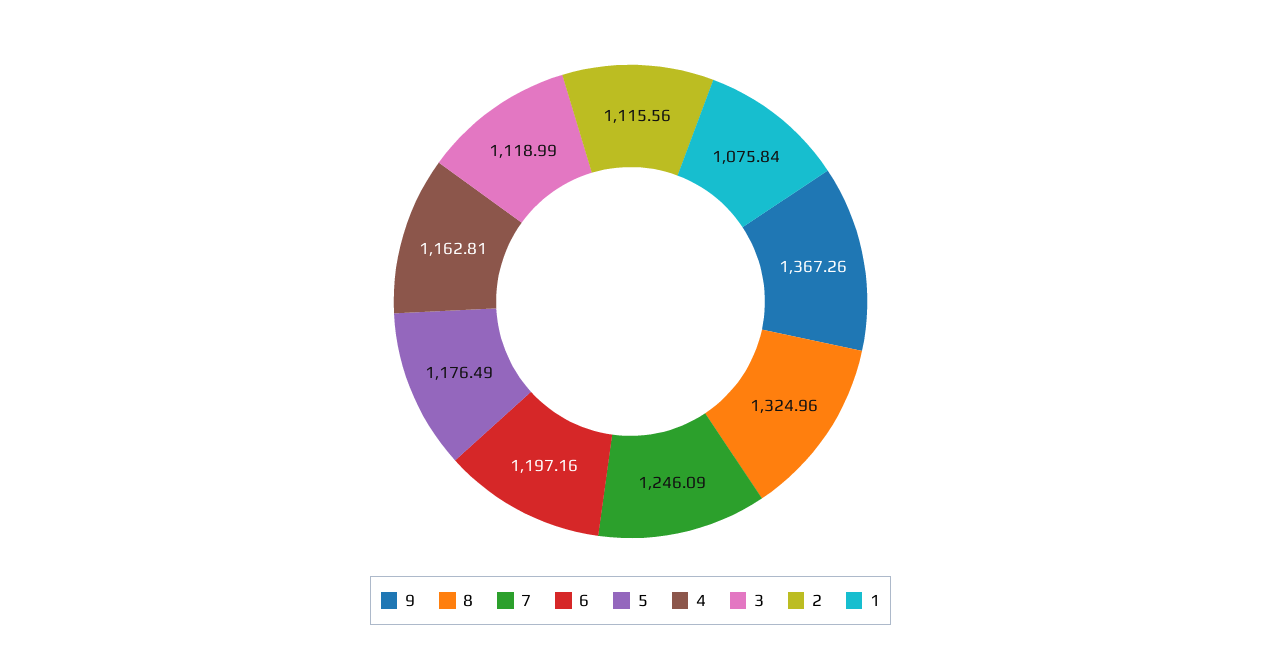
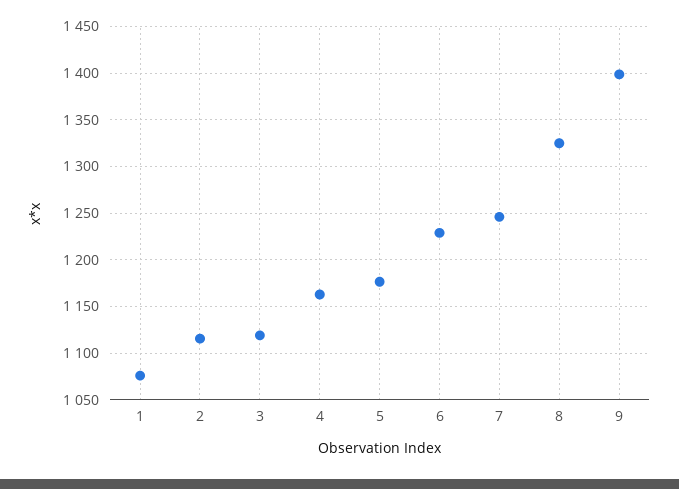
9: 1367.26 -> 1400
6: 1197.16 -> 1230

